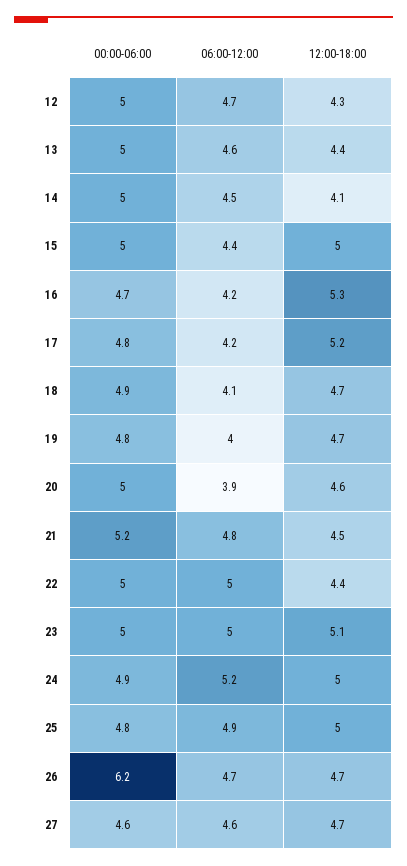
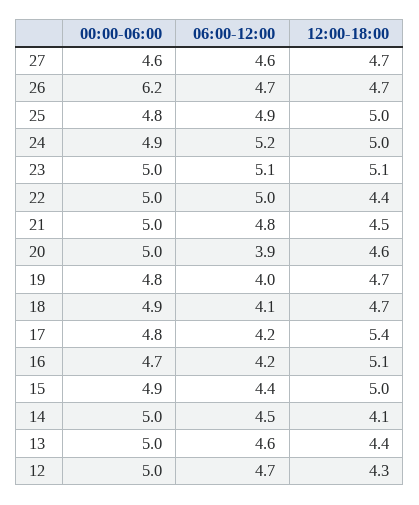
00:00-06:00, 15: 5 -> 4.9
12:00-18:00, 16: 5.3 -> 5.1
12:00-18:00, 17: 5.2 -> 5.4
00:00-06:00, 21: 5.2 -> 5
06:00-12:00, 23: 5 -> 5.1

